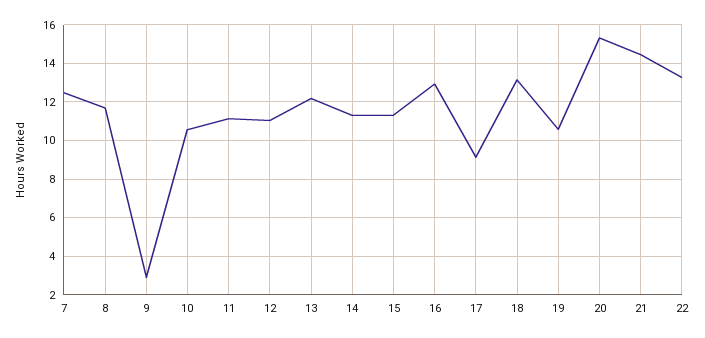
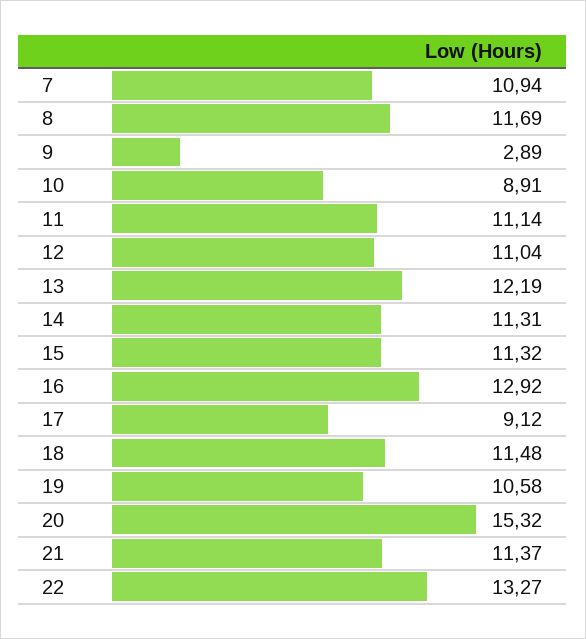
7: 12.5 -> 10.94
10: 10.5 -> 8.91
18: 13 -> 11.48
21: 14.5 -> 11.37

